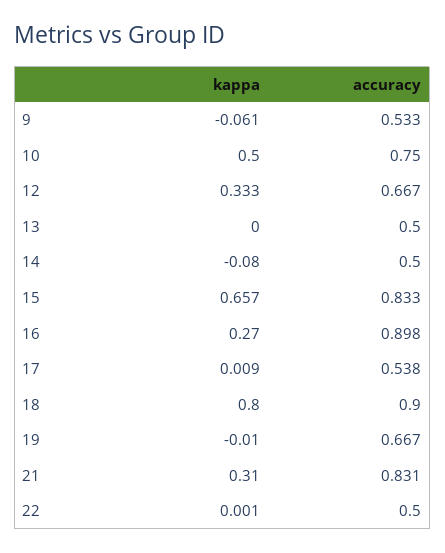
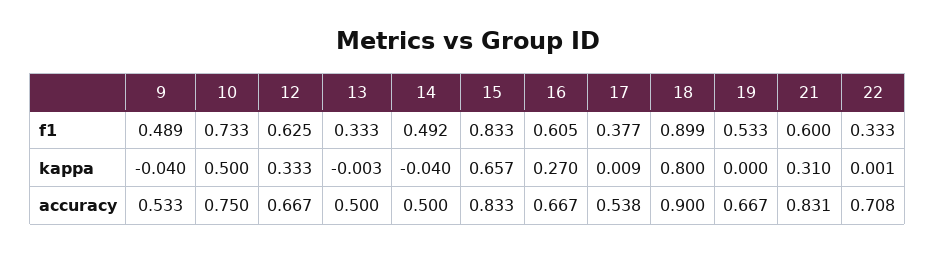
kappa, 9: -0.061 -> -0.04
kappa, 13: 0 -> -0.003
kappa, 14: -0.08 -> -0.04
accuracy, 16: 0.898 -> 0.667
kappa, 19: -0.01 -> 0
accuracy, 22: 0.5 -> 0.708
f1, 9: none -> 0.489
f1, 10: none -> 0.733
f1, 12: none -> 0.625
f1, 13: none -> 0.333
f1, 14: none -> 0.492
f1, 15: none -> 0.833
f1, 16: none -> 0.605
f1, 17: none -> 0.377
f1, 18: none -> 0.899
f1, 19: none -> 0.533
f1, 21: none -> 0.6
f1, 22: none -> 0.333

